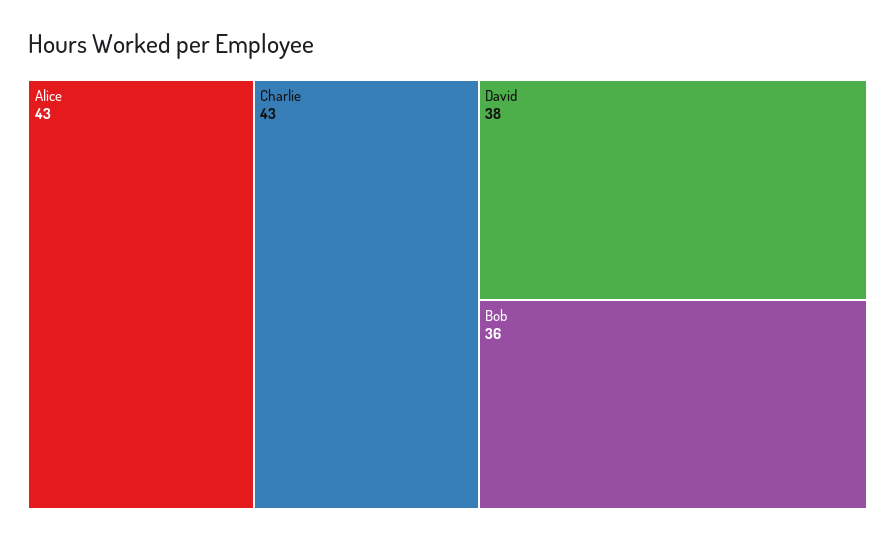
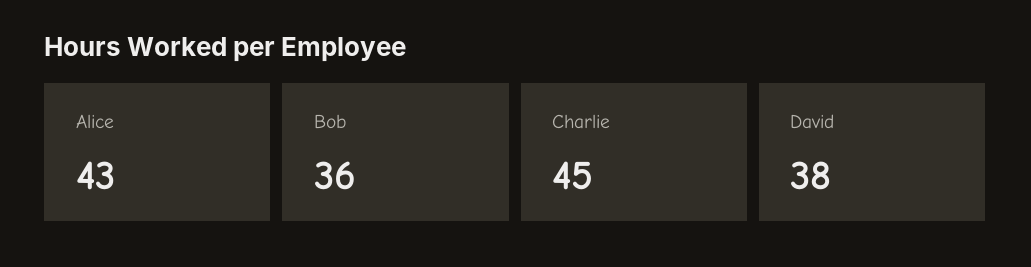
Charlie: 43 -> 45

